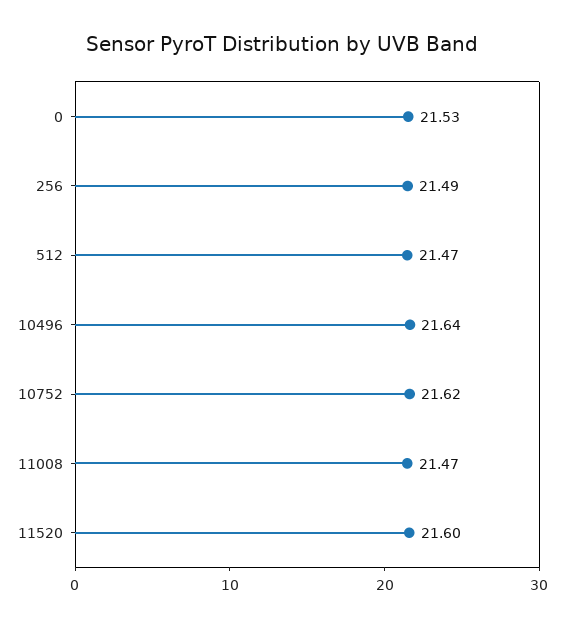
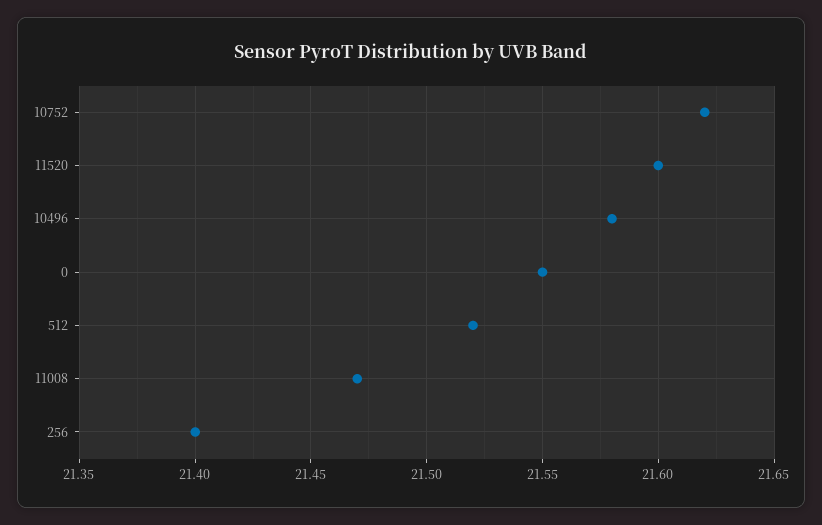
0: 21.53 -> 21.55
256: 21.49 -> 21.4
512: 21.47 -> 21.52
10496: 21.64 -> 21.58

